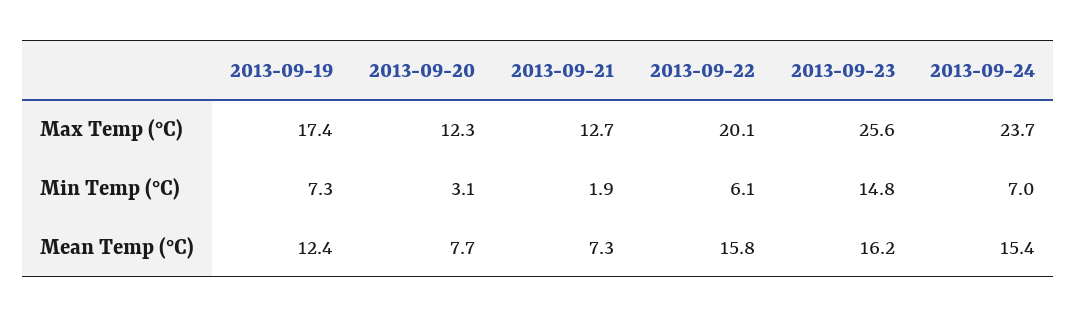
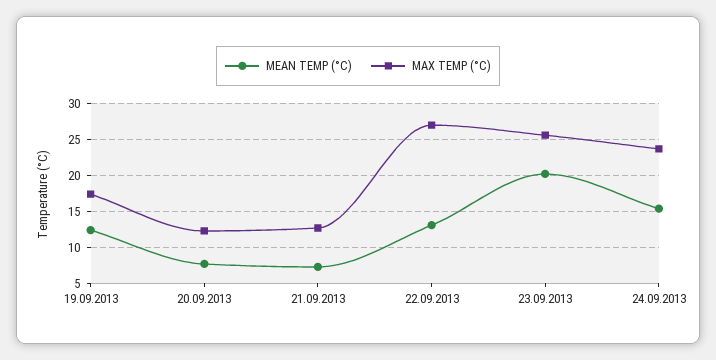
Max Temp (°C), 2013-09-22: 20.1 -> 27
Min Temp (°C), 2013-09-19: 7.3 -> none
Min Temp (°C), 2013-09-20: 3.1 -> none
Min Temp (°C), 2013-09-21: 1.9 -> none
Min Temp (°C), 2013-09-22: 6.1 -> none
Min Temp (°C), 2013-09-23: 14.8 -> none
Min Temp (°C), 2013-09-24: 7 -> none
Mean Temp (°C), 2013-09-22: 15.8 -> 13
Mean Temp (°C), 2013-09-23: 16.2 -> 20

